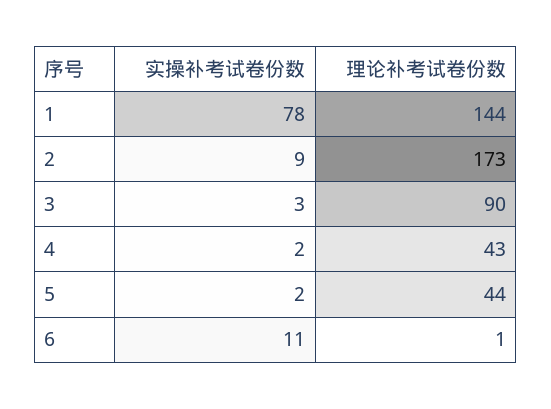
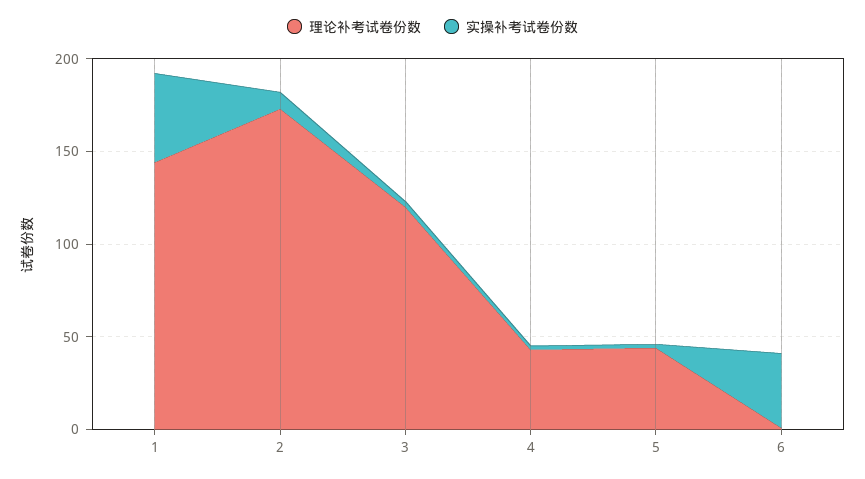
实操补考试卷份数, 1: 78 -> 50
理论补考试卷份数, 3: 90 -> 120
实操补考试卷份数, 6: 11 -> 40

